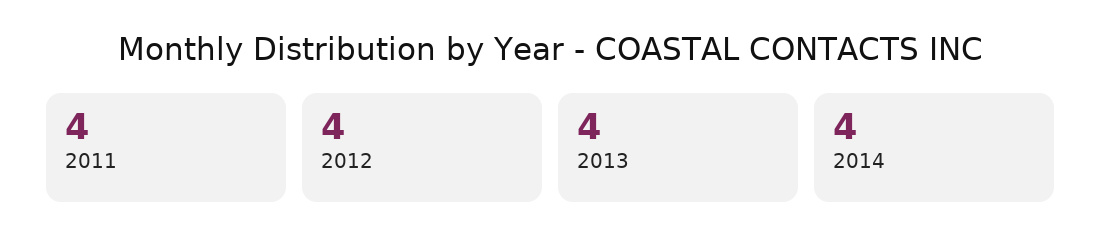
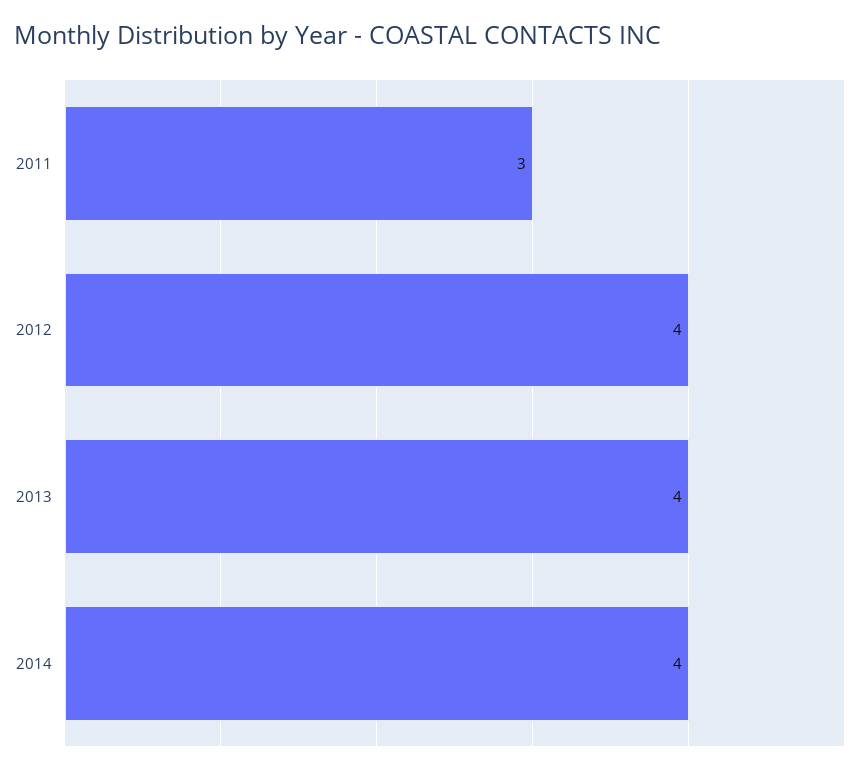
2011: 4 -> 3

